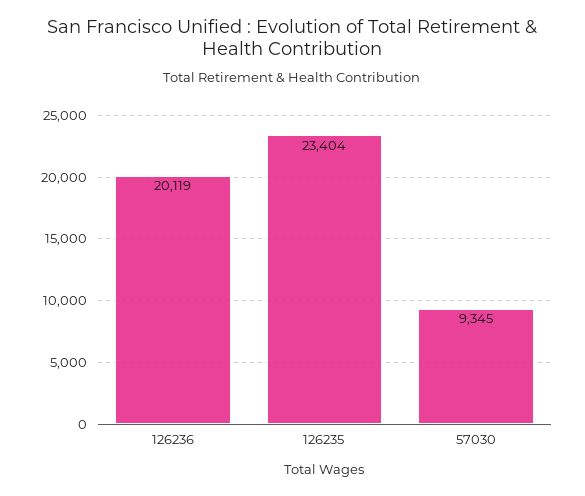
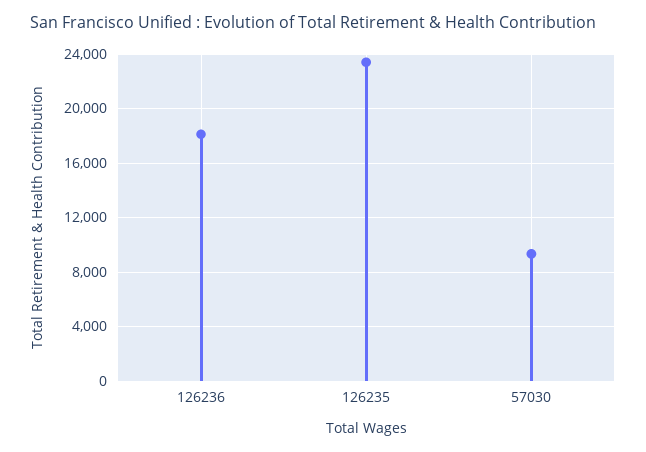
126236: 20119 -> 18000

